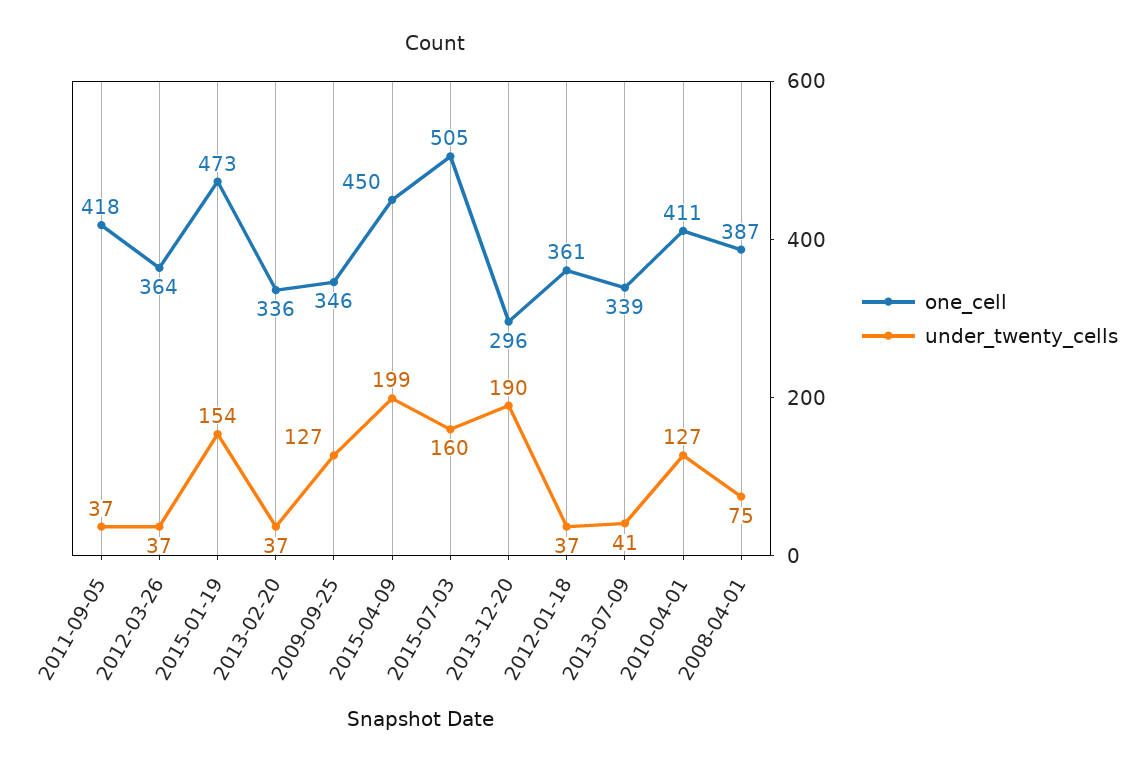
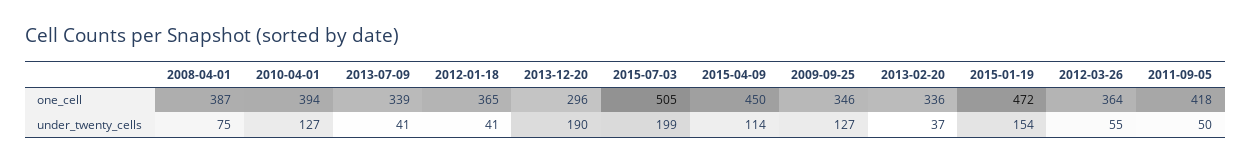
under_twenty_cells, 2011-09-05: 37 -> 50
under_twenty_cells, 2012-03-26: 37 -> 55
one_cell, 2015-01-19: 473 -> 472
under_twenty_cells, 2015-04-09: 199 -> 114
under_twenty_cells, 2015-07-03: 160 -> 199
one_cell, 2012-01-18: 361 -> 365
under_twenty_cells, 2012-01-18: 37 -> 41
one_cell, 2010-04-01: 411 -> 394

